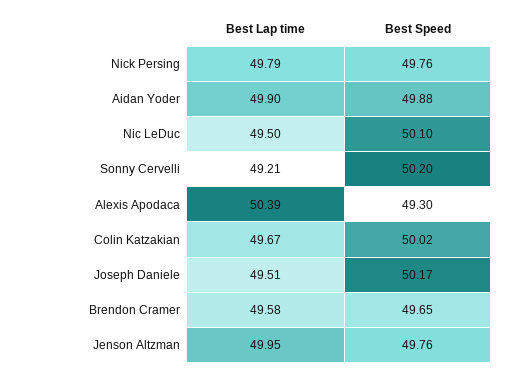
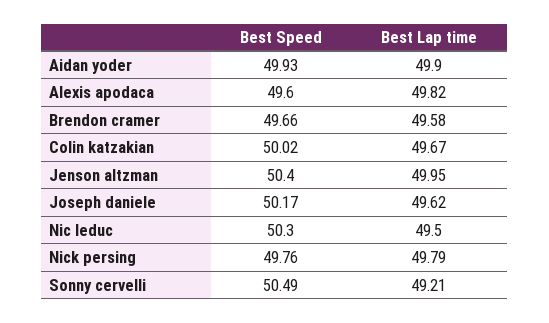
Best Speed, Aidan Yoder: 49.88 -> 49.93
Best Speed, Nic LeDuc: 50.1 -> 50.3
Best Speed, Sonny Cervelli: 50.2 -> 50.49
Best Lap time, Alexis Apodaca: 50.39 -> 49.82
Best Speed, Alexis Apodaca: 49.3 -> 49.6
Best Lap time, Joseph Daniele: 49.51 -> 49.62
Best Speed, Brendon Cramer: 49.65 -> 49.66
Best Speed, Jenson Altzman: 49.76 -> 50.4

